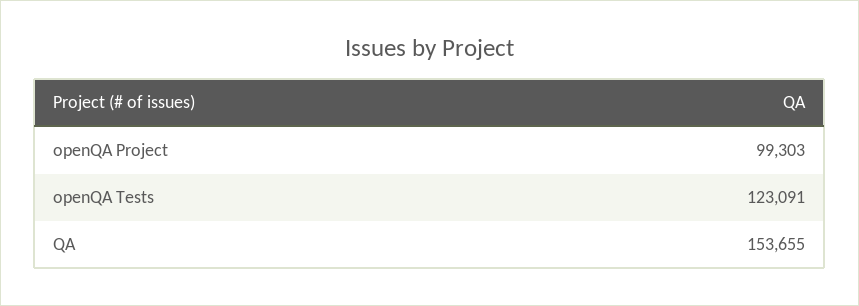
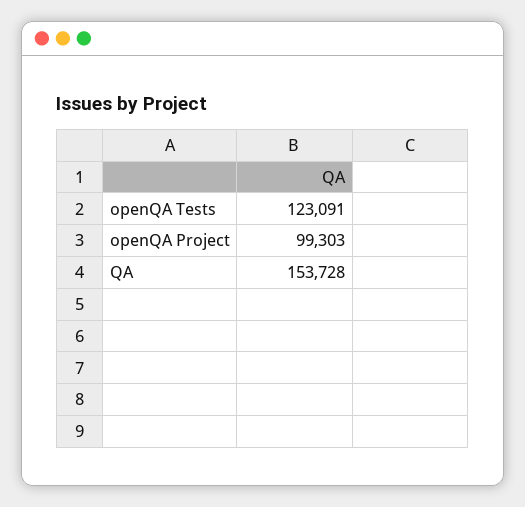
QA: 153655 -> 153728

